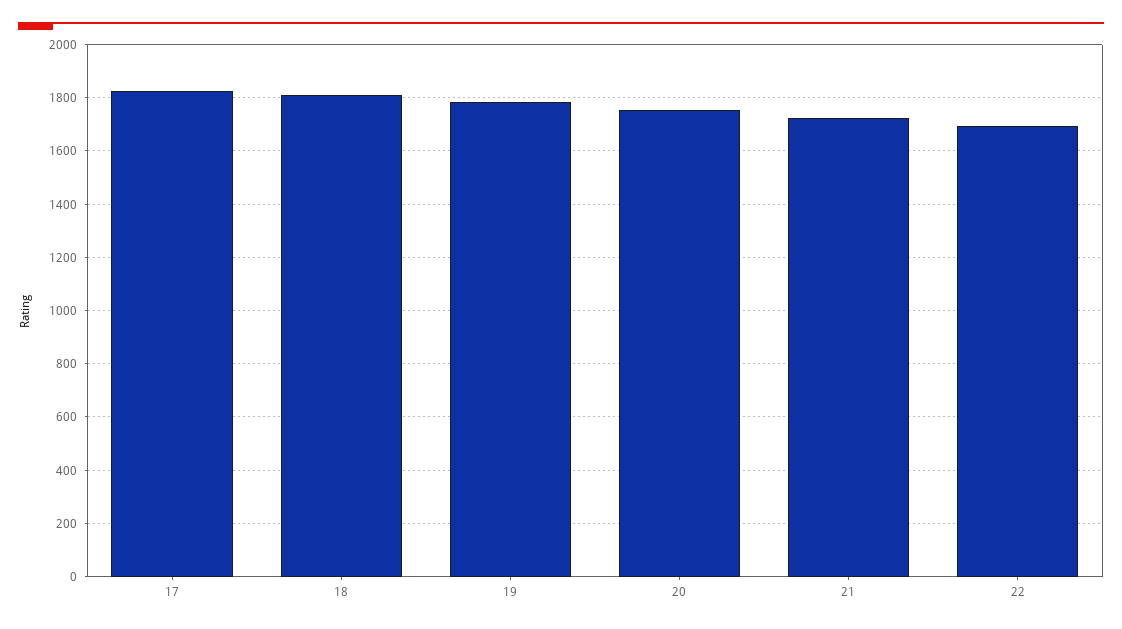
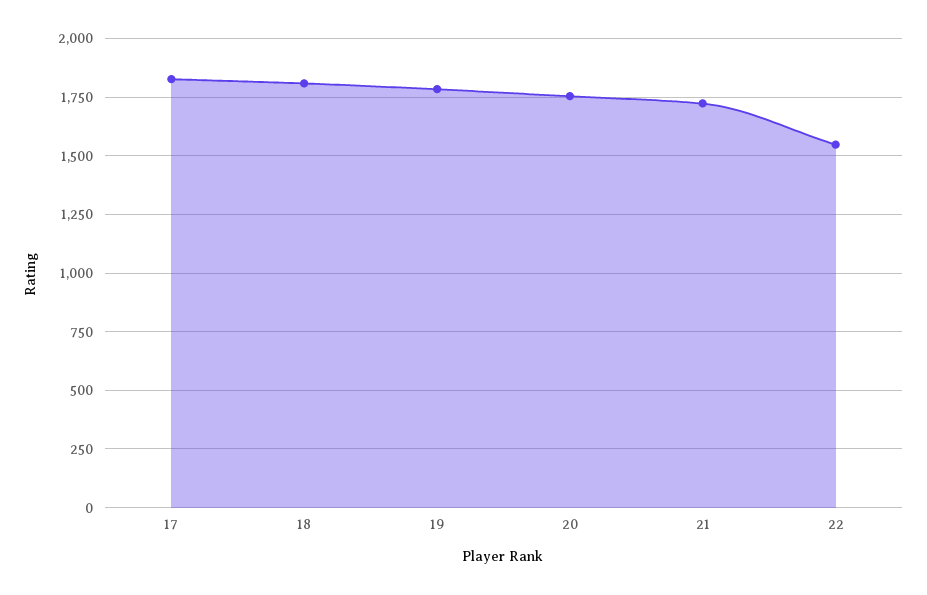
22: 1700 -> 1550

